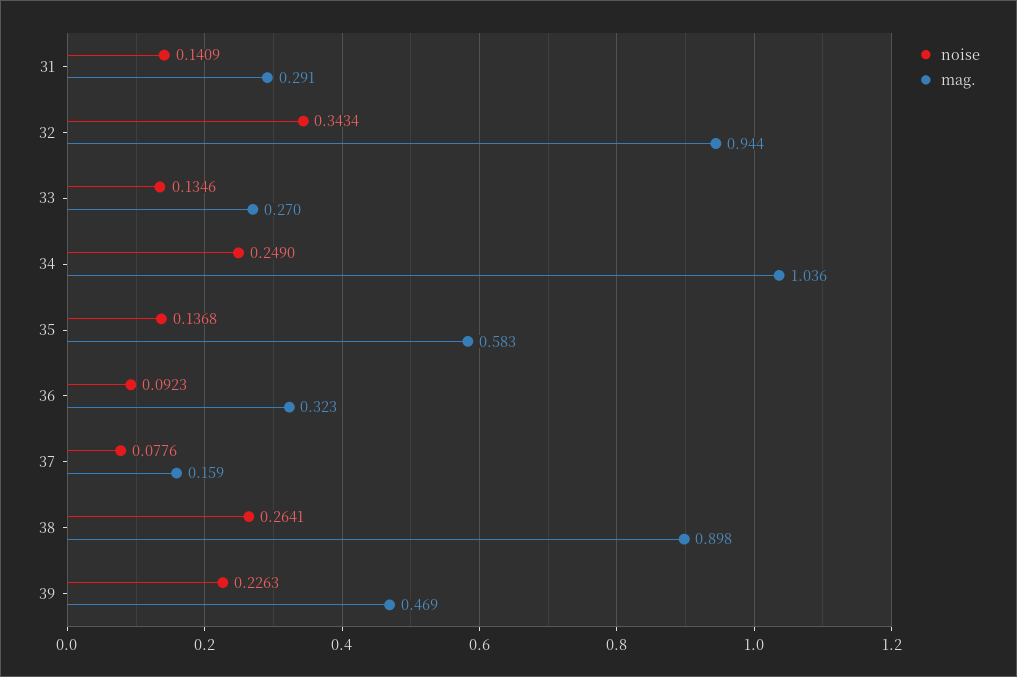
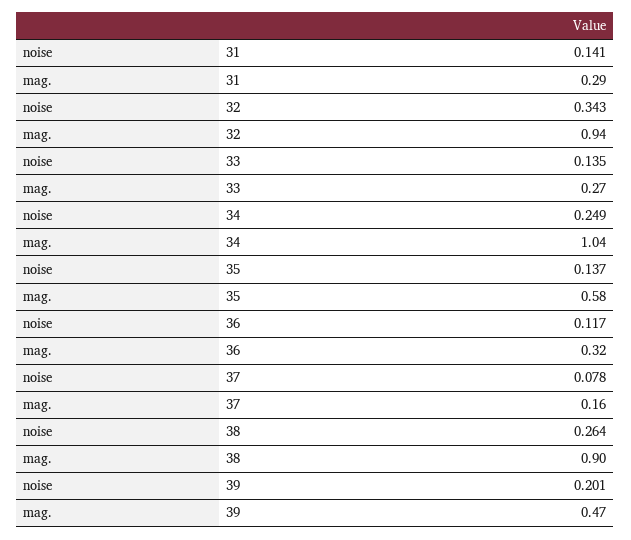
noise, 36: 0.0923 -> 0.117
noise, 39: 0.2263 -> 0.201

